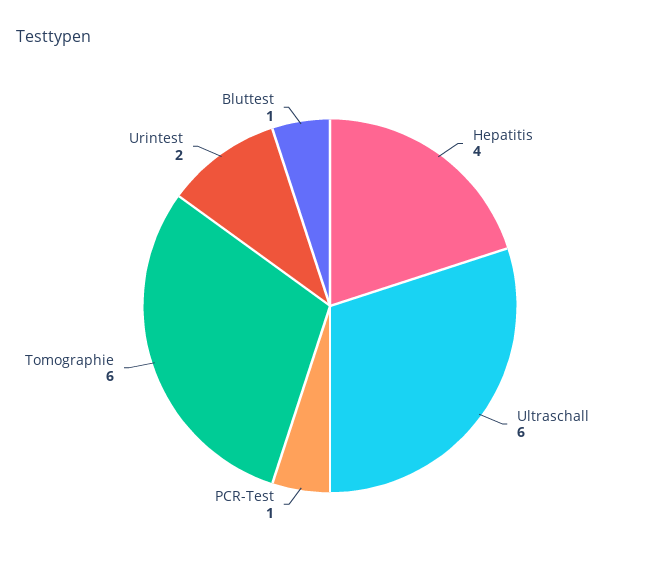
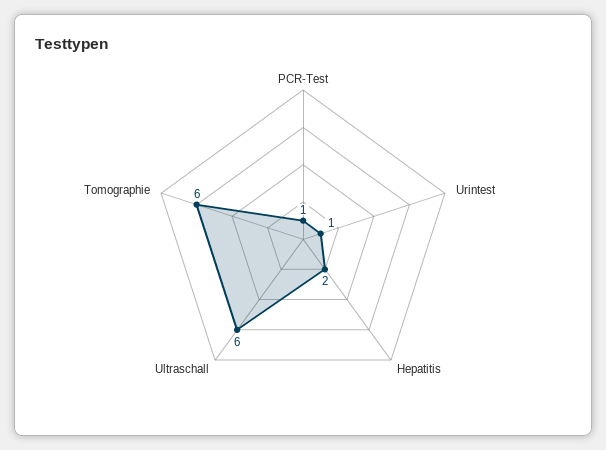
Hepatitis: 4 -> 2
Urintest: 2 -> 1
Bluttest: 1 -> none

